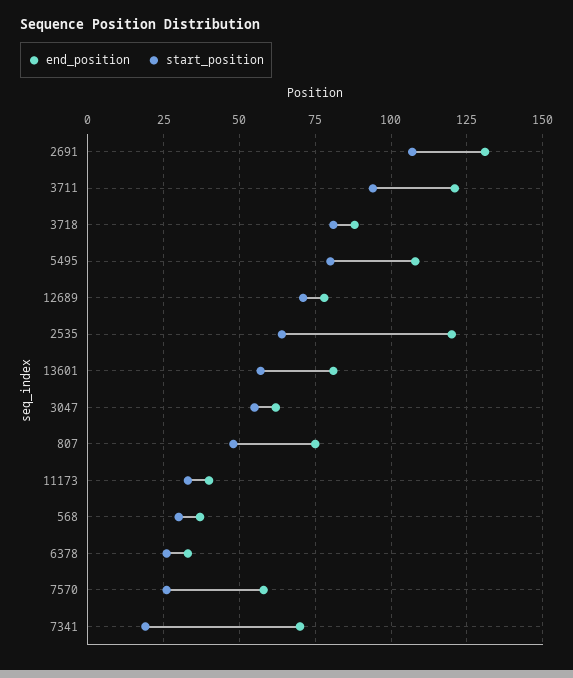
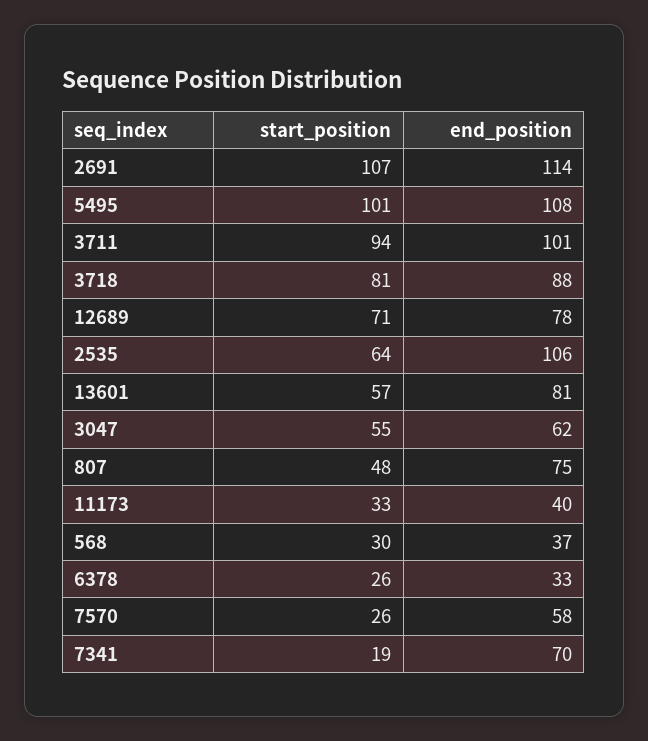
end_position, 2691: 130 -> 114
end_position, 3711: 120 -> 101
start_position, 5495: 80 -> 101
end_position, 2535: 120 -> 106

